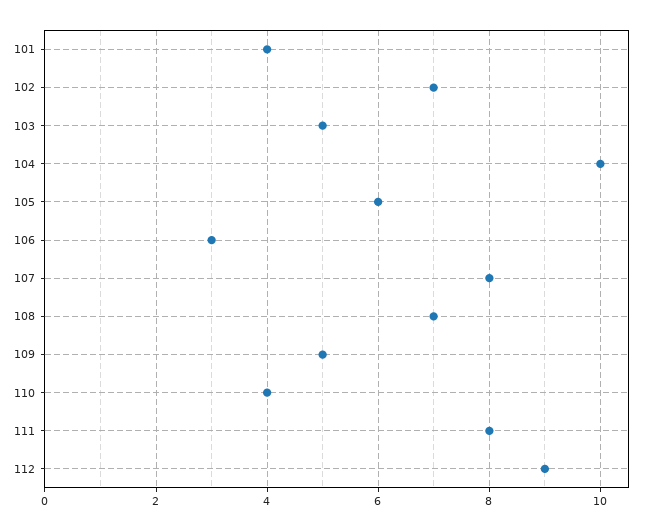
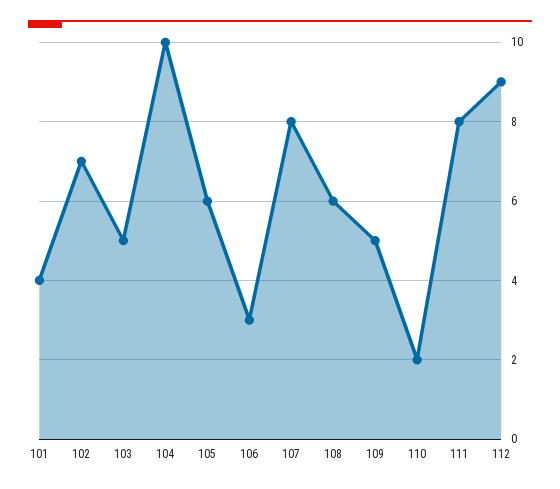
108: 7 -> 6
110: 4 -> 2

